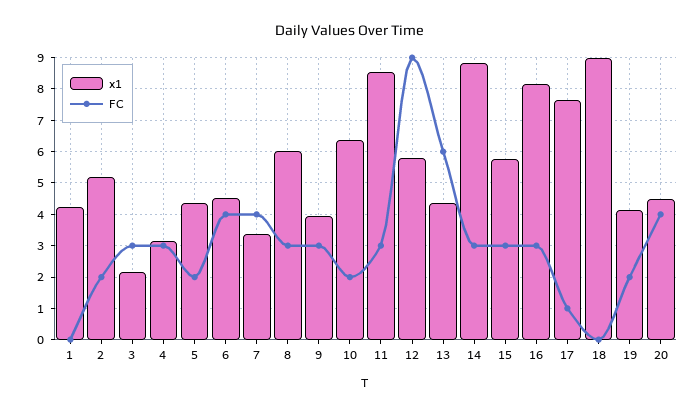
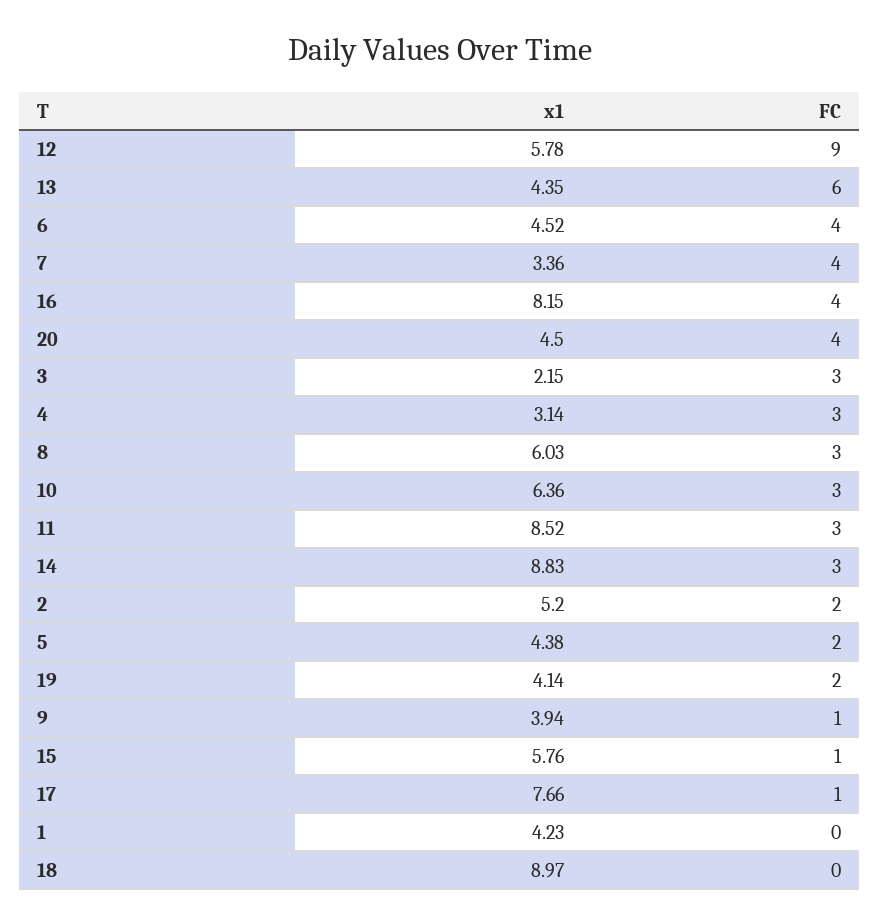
FC, 9: 3 -> 1
FC, 10: 2 -> 3
FC, 15: 3 -> 1
FC, 16: 3 -> 4

